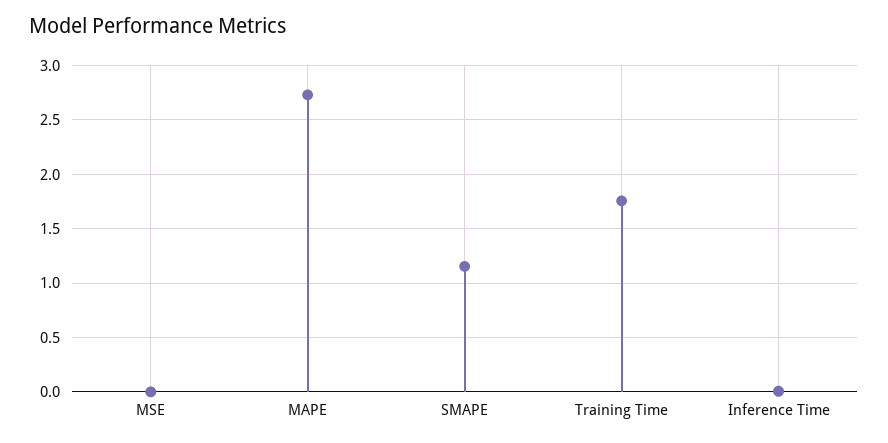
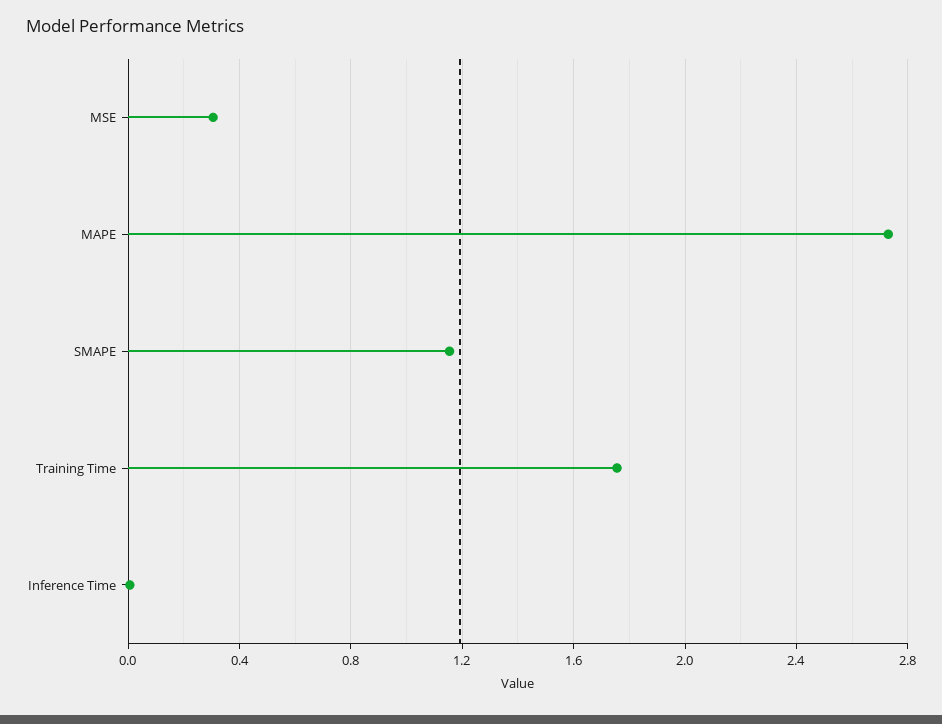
MSE: 0 -> 0.3

